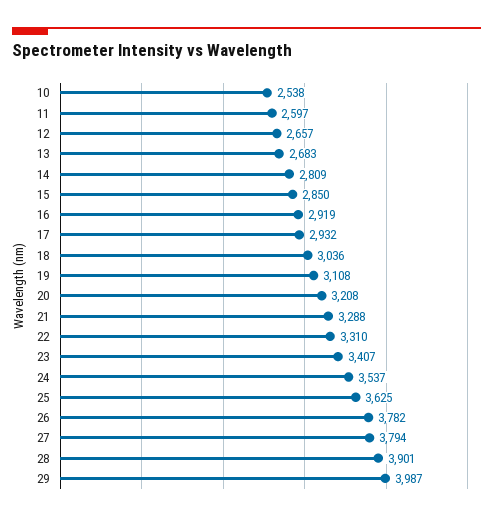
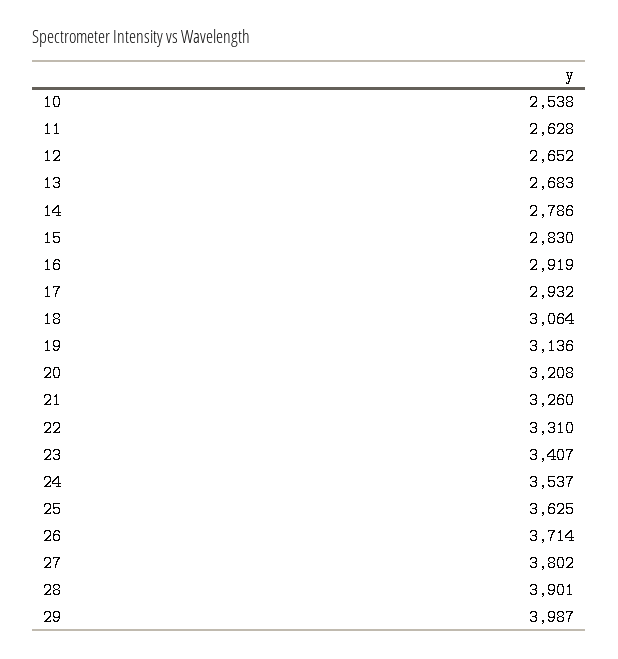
11: 2597 -> 2628
12: 2657 -> 2652
14: 2809 -> 2786
15: 2850 -> 2830
18: 3036 -> 3064
19: 3108 -> 3136
21: 3288 -> 3260
26: 3782 -> 3714
27: 3794 -> 3802

